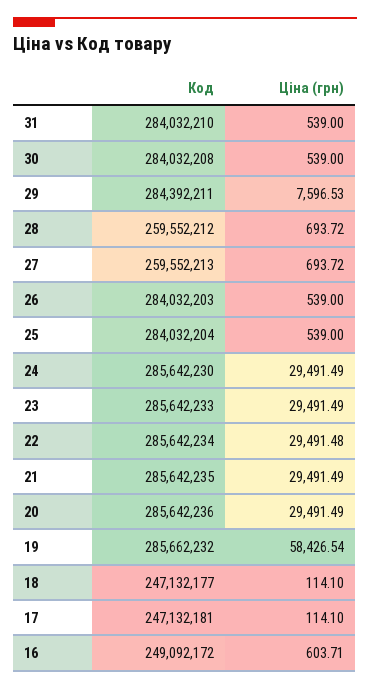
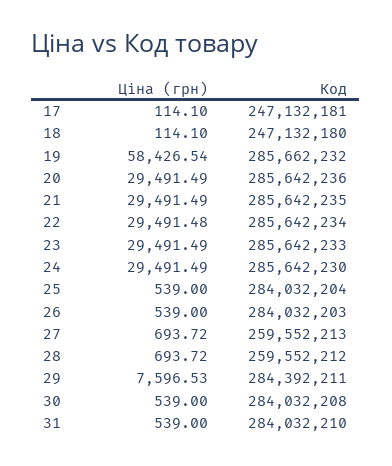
Код, 18: 247132177 -> 247132180
Код, 16: 249092172 -> none
Ціна (грн), 16: 603.71 -> none

